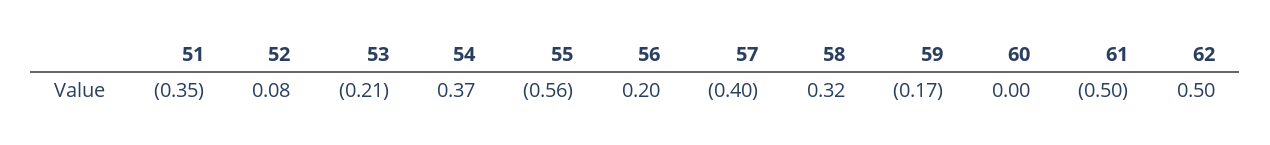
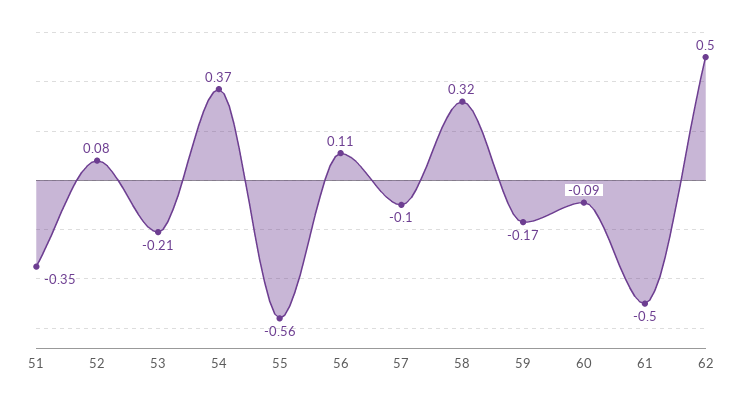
56: 0.2 -> 0.11
57: -0.4 -> -0.1
60: 0 -> -0.09

